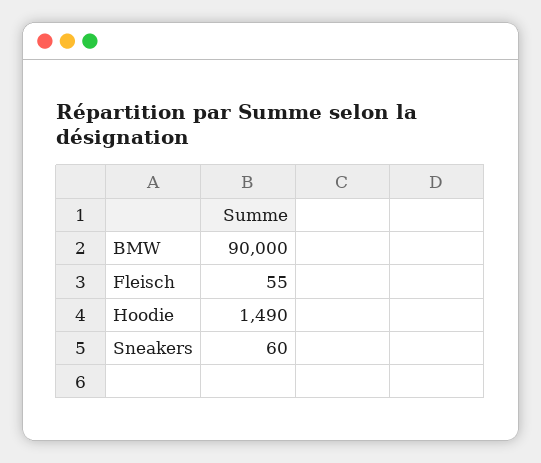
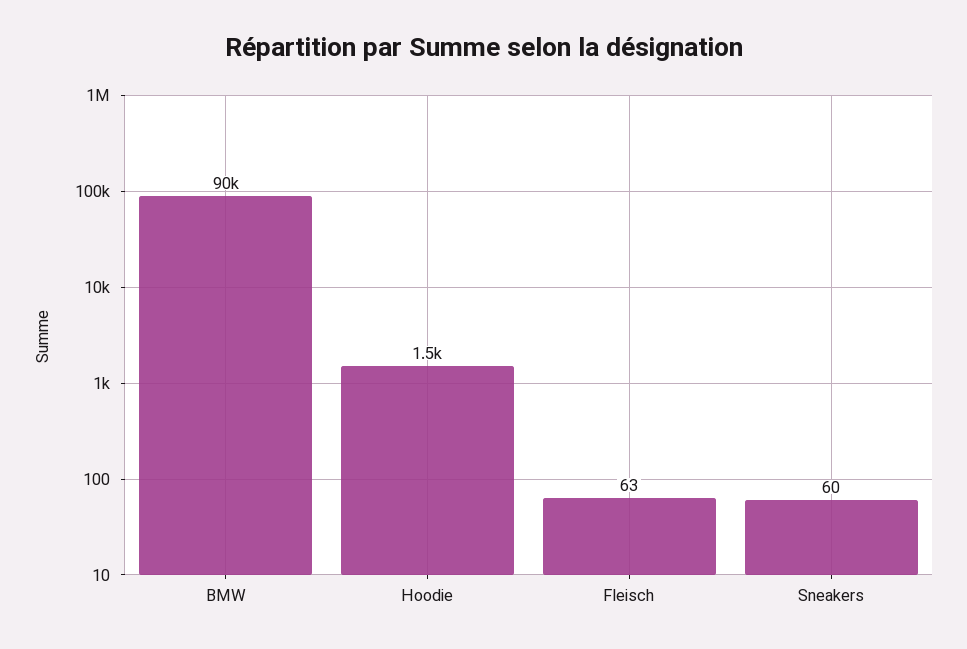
Fleisch: 55 -> 63

